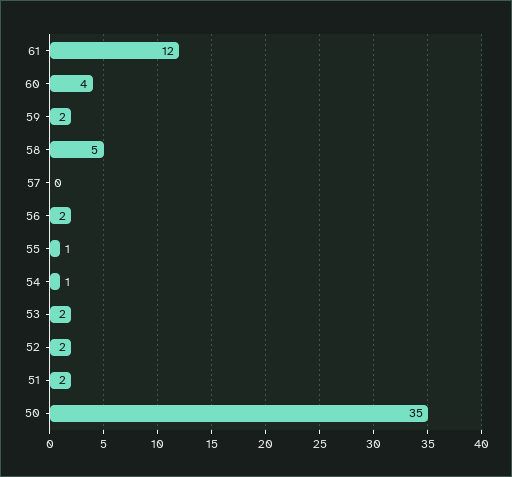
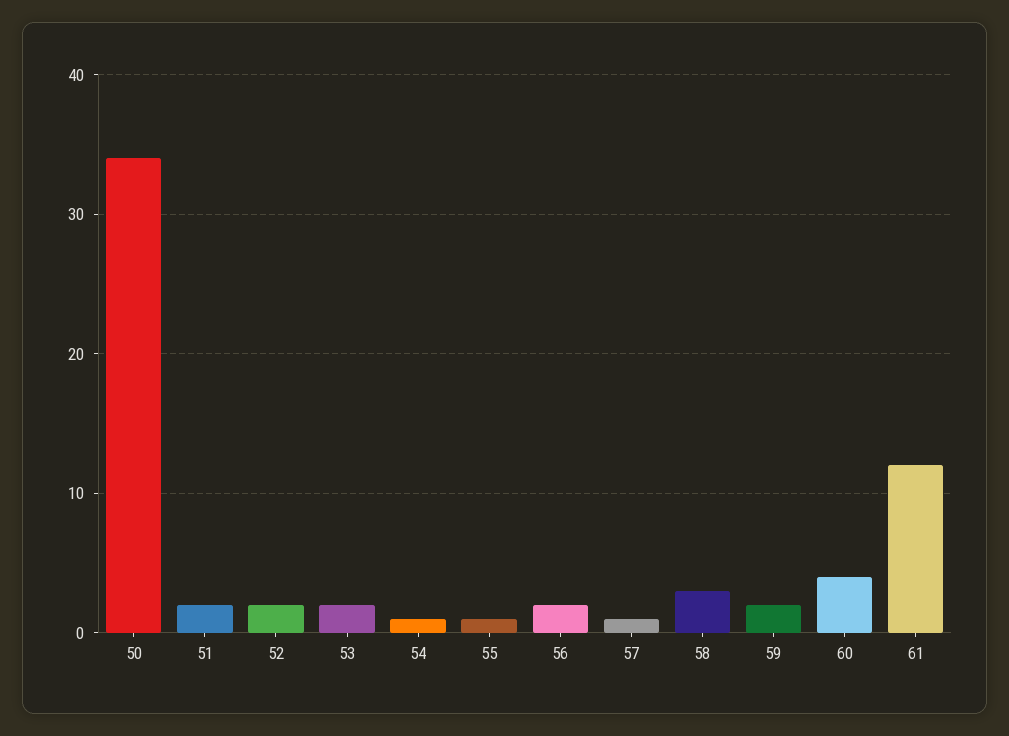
58: 5 -> 3
57: 0 -> 1
50: 35 -> 34

